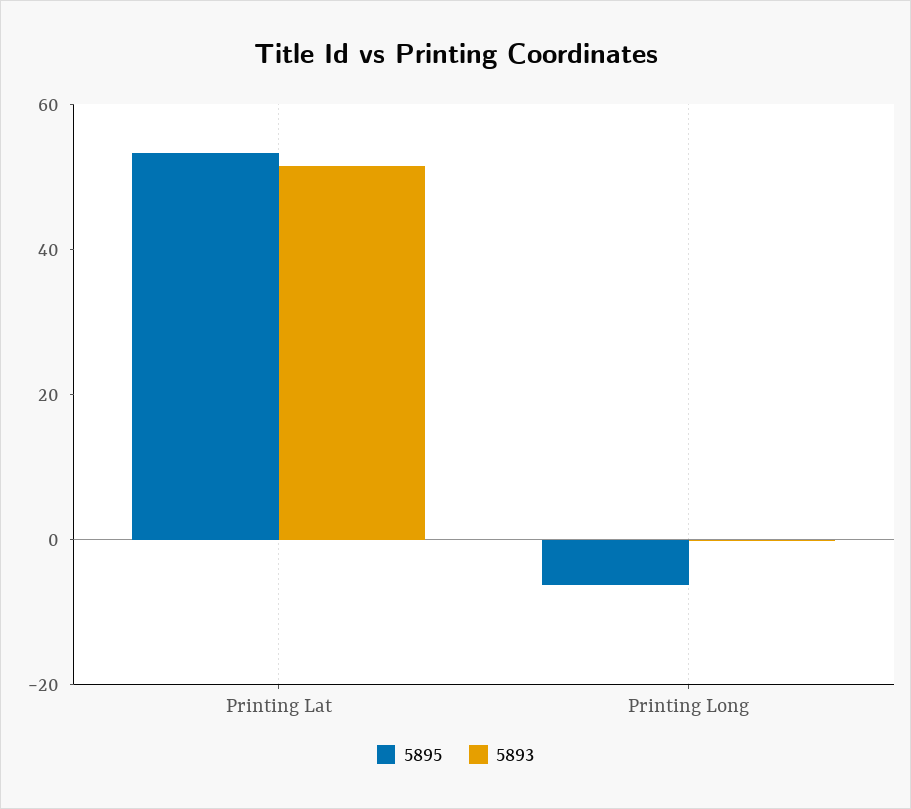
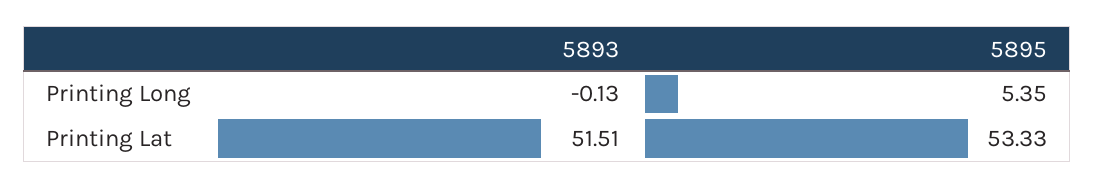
5895, Printing Long: -5 -> 5.35

